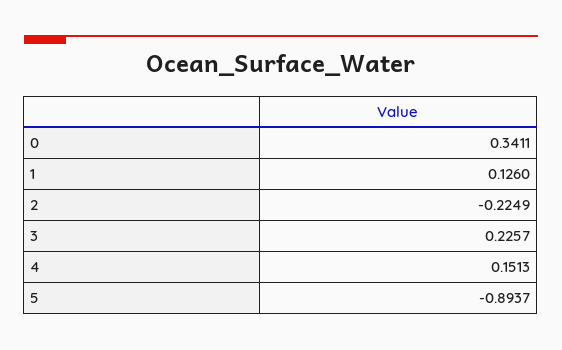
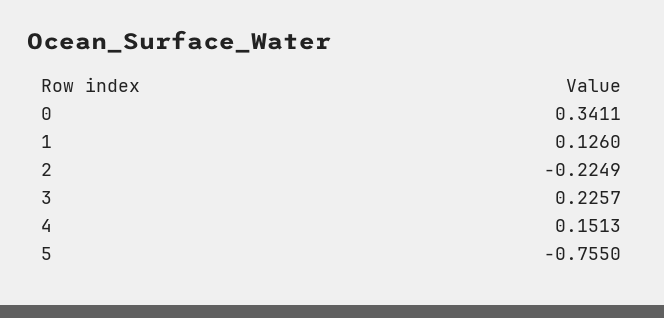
5: -0.8937 -> -0.755

